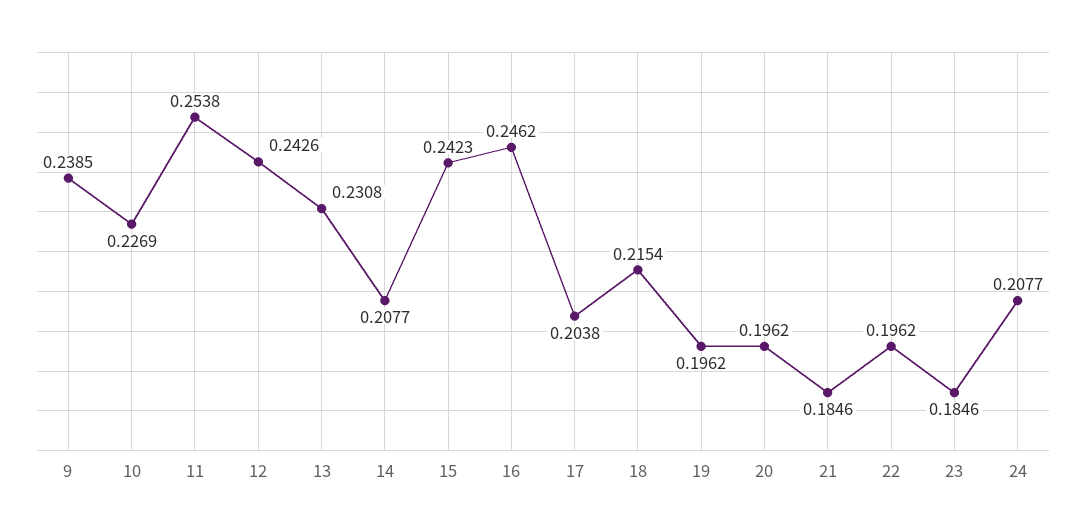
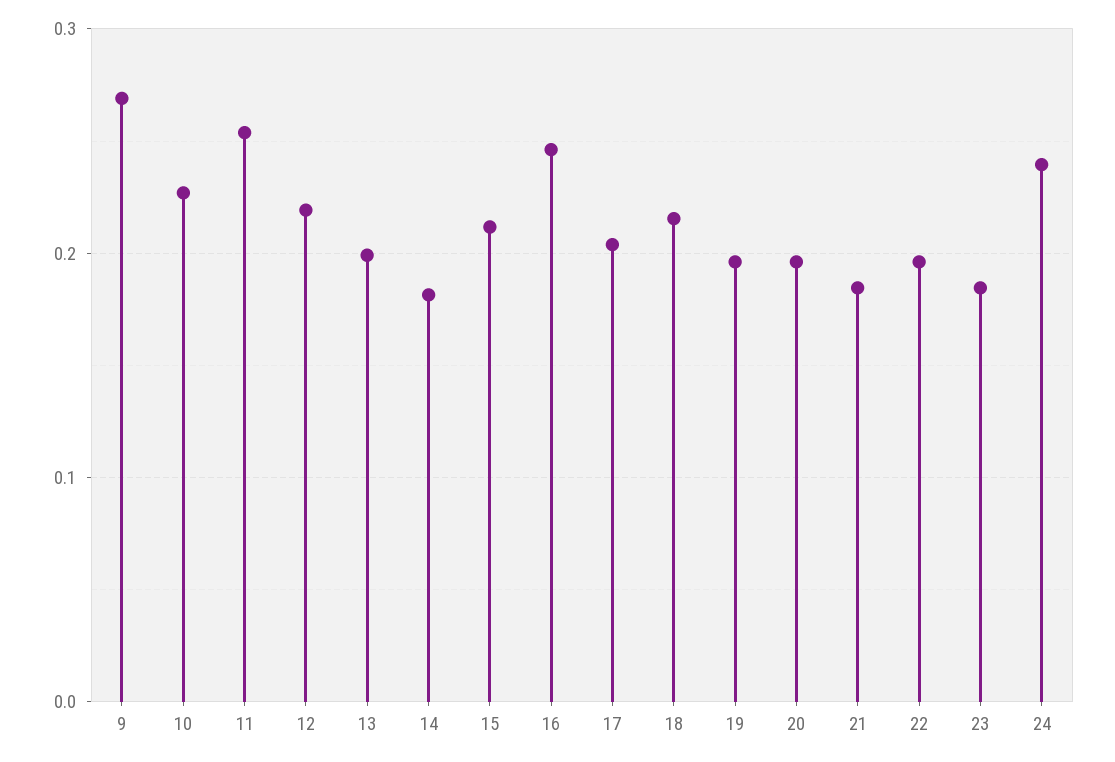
9: 0.2385 -> 0.27
12: 0.2426 -> 0.22
13: 0.2308 -> 0.2
14: 0.2077 -> 0.18
15: 0.2423 -> 0.21
24: 0.2077 -> 0.24

